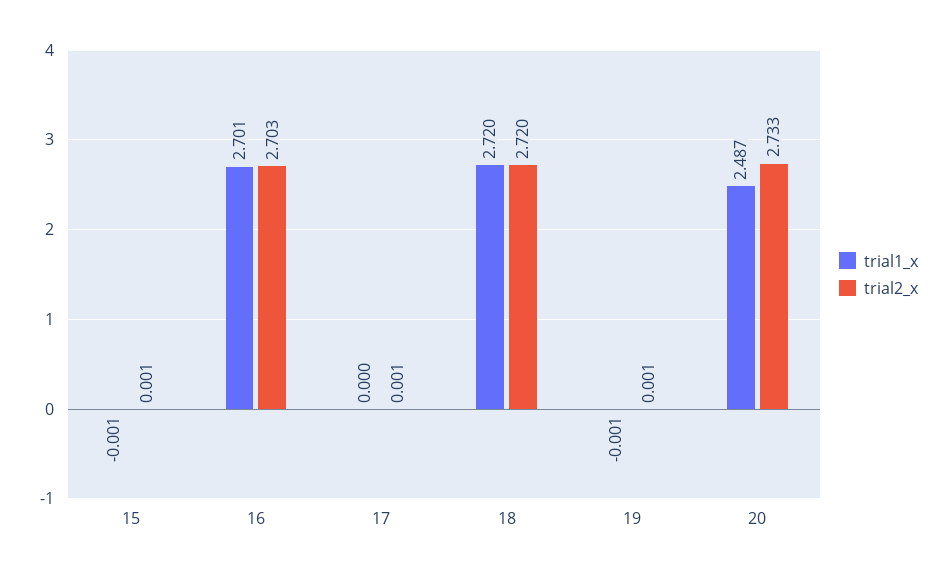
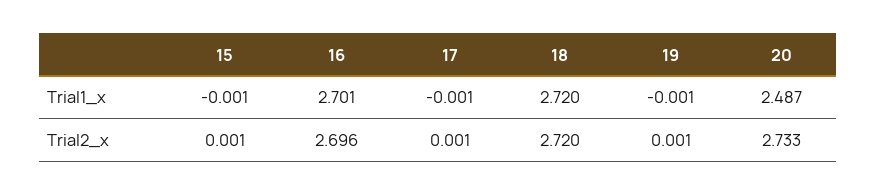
trial2_x, 16: 2.703 -> 2.696
trial1_x, 17: 0 -> -0.001

